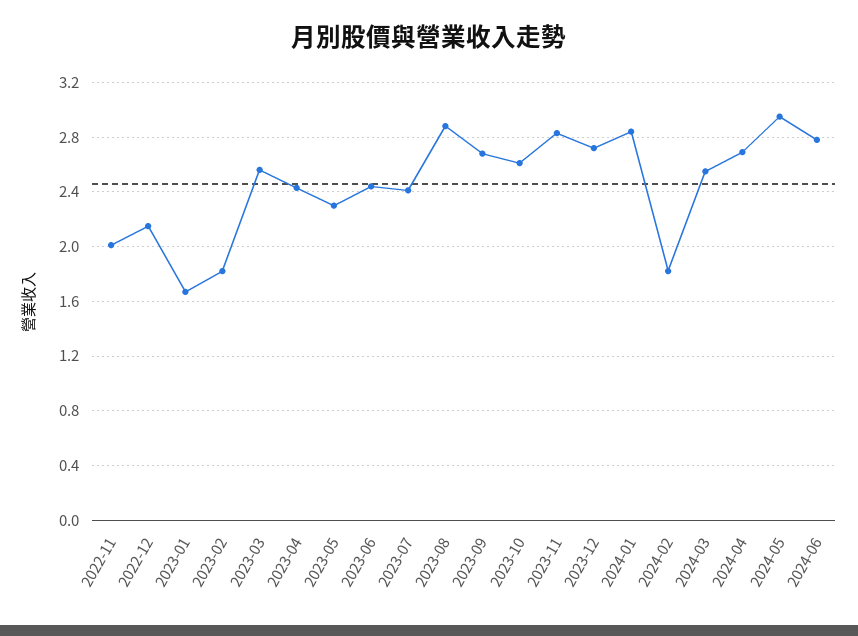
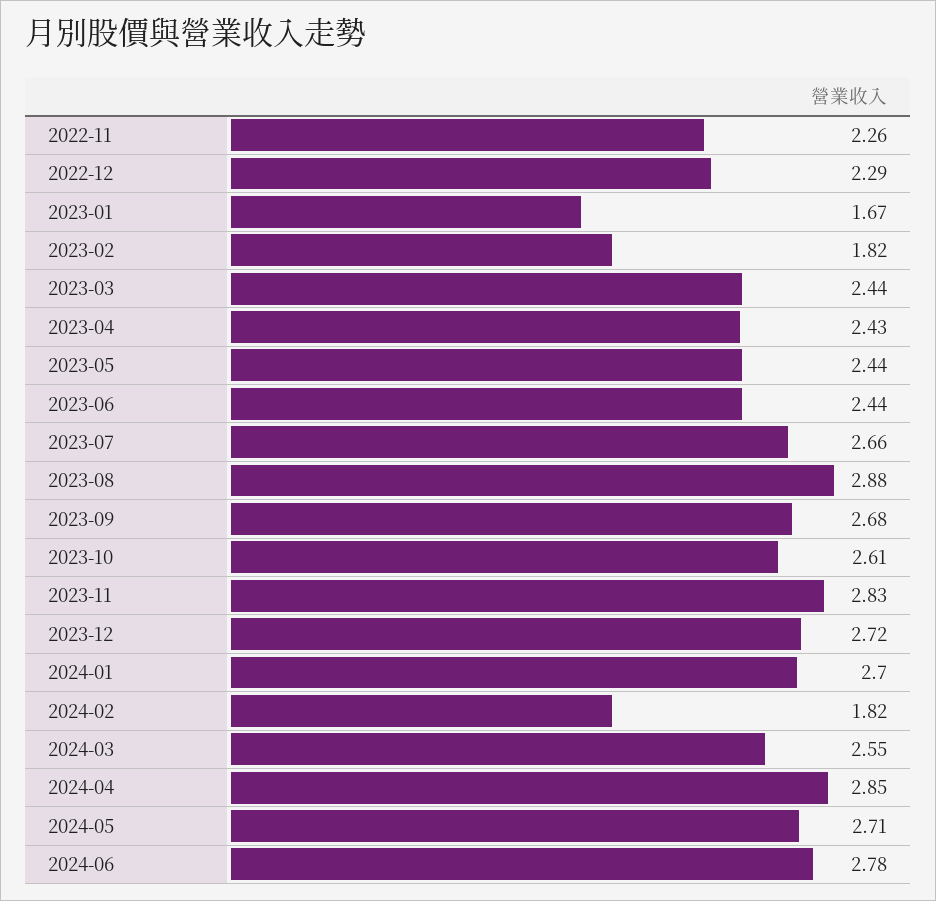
2022-11: 2 -> 2.26
2022-12: 2.15 -> 2.29
2023-03: 2.55 -> 2.44
2023-05: 2.3 -> 2.44
2023-07: 2.4 -> 2.66
2024-01: 2.85 -> 2.7
2024-04: 2.7 -> 2.85
2024-05: 2.95 -> 2.71

